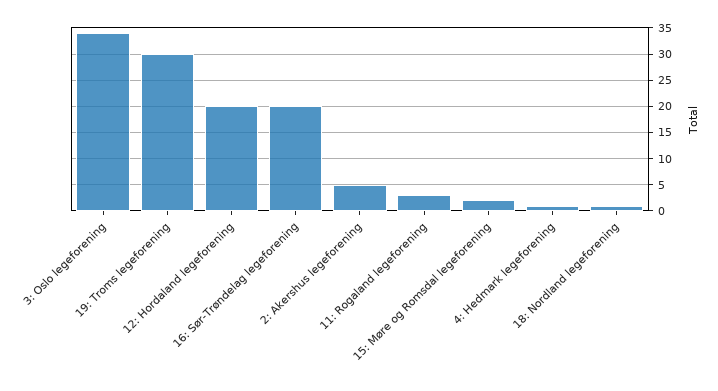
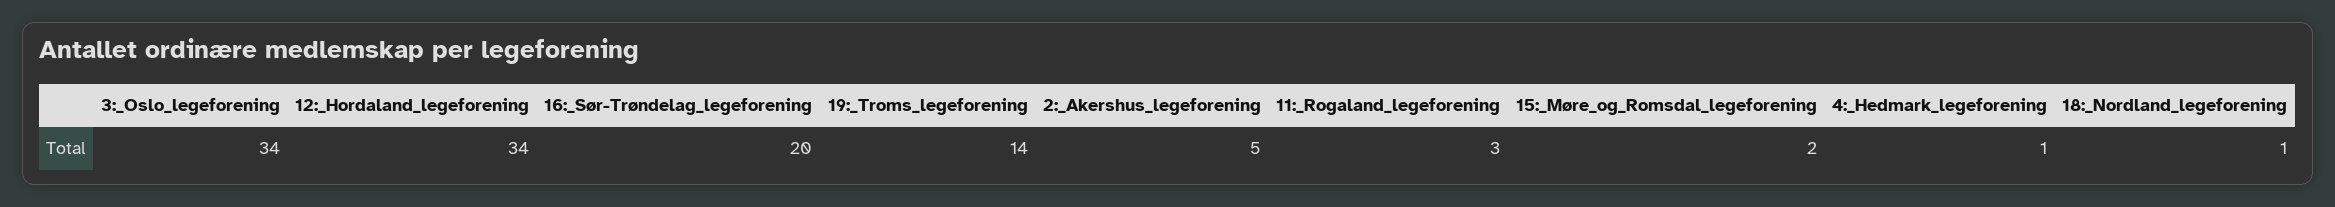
19: Troms legeforening: 30 -> 14
12: Hordaland legeforening: 20 -> 34

